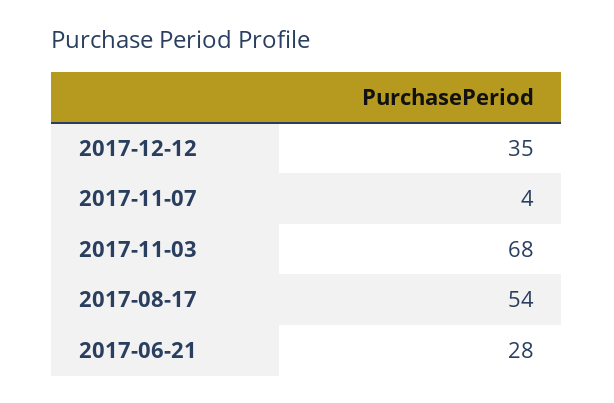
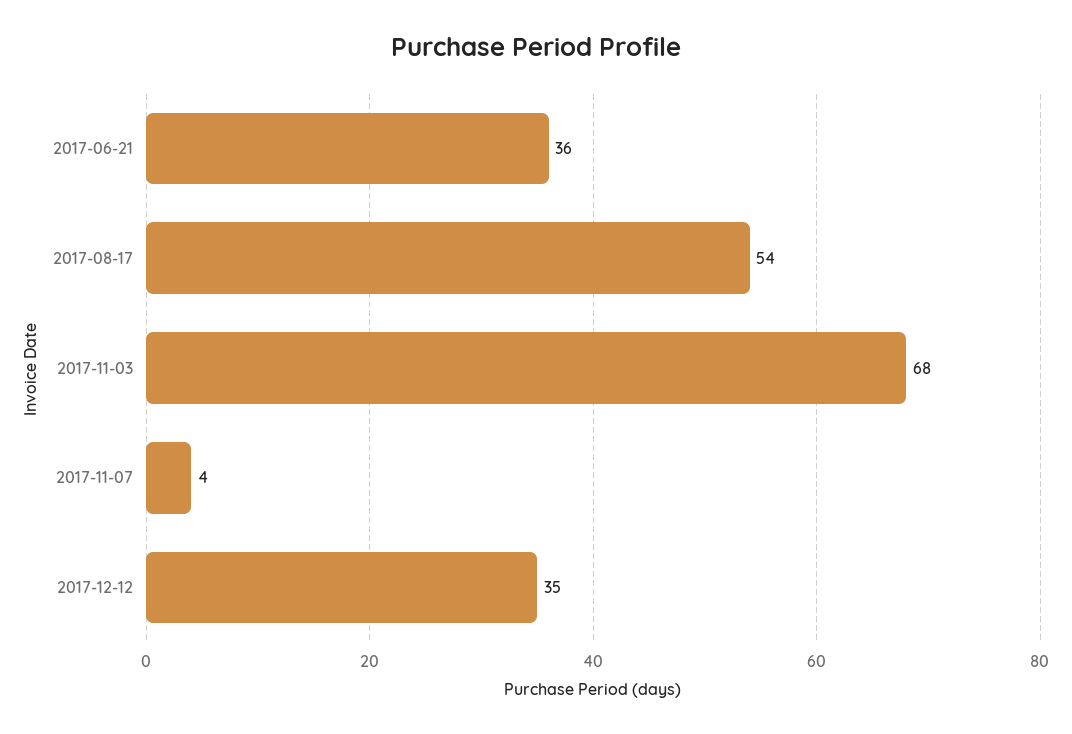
2017-06-21: 28 -> 36

